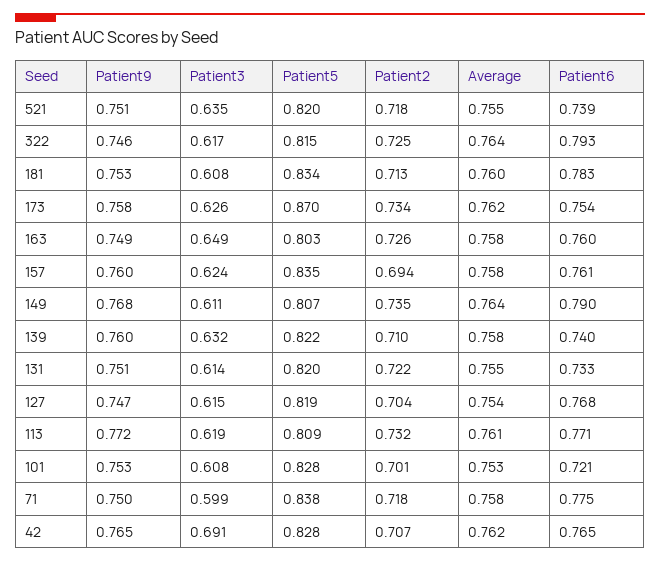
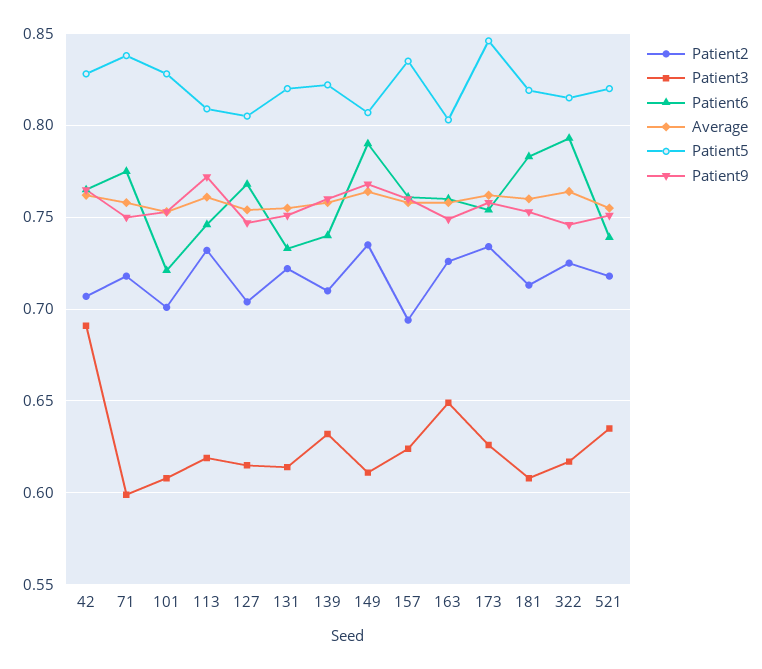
Patient5, 181: 0.834 -> 0.82
Patient5, 173: 0.87 -> 0.845
Patient5, 127: 0.819 -> 0.805
Patient6, 113: 0.771 -> 0.745

